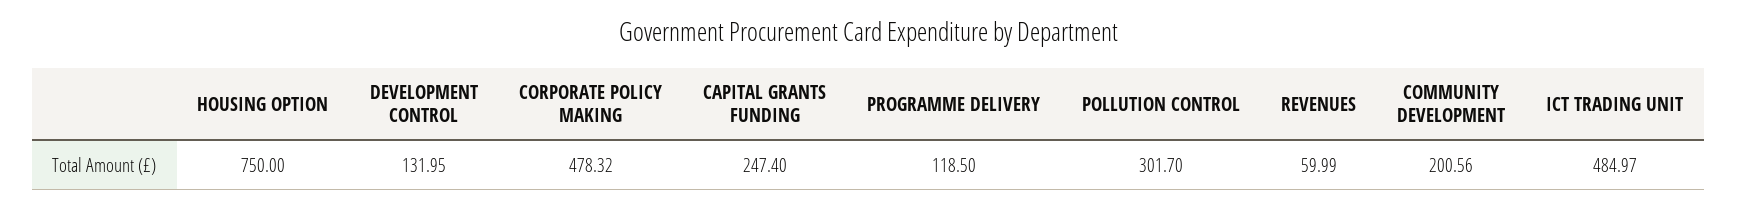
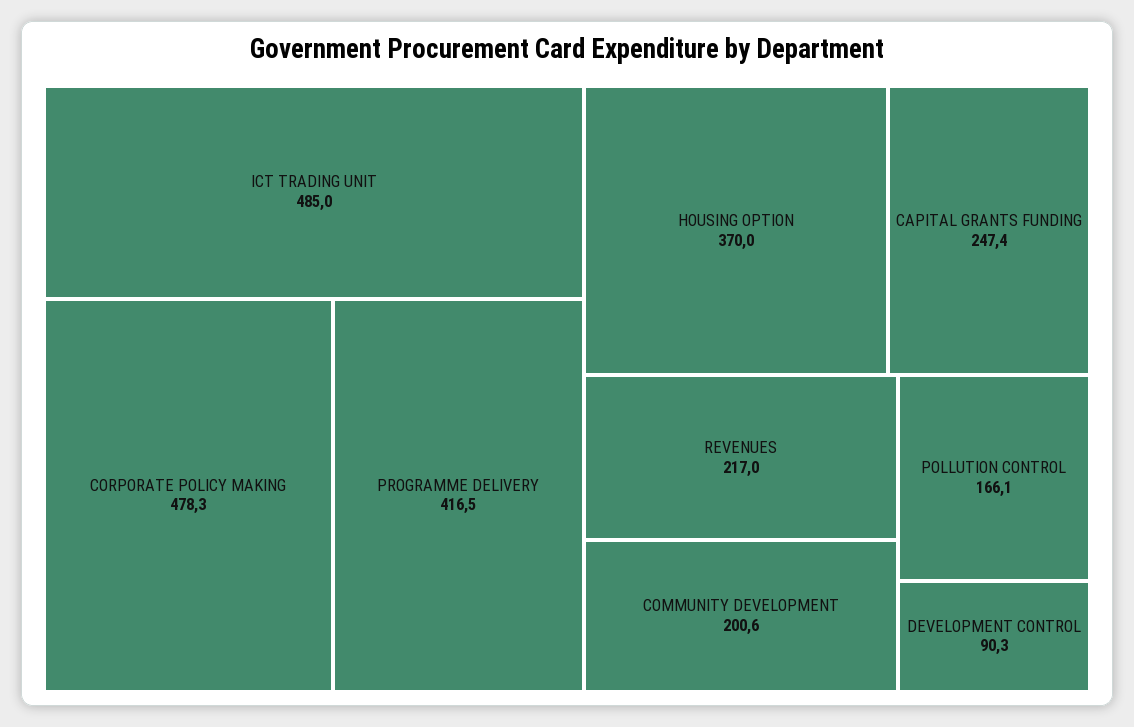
HOUSING OPTION: 750 -> 370
DEVELOPMENT CONTROL: 131.95 -> 90.3
PROGRAMME DELIVERY: 118.5 -> 416.5
POLLUTION CONTROL: 301.7 -> 166.1
REVENUES: 59.99 -> 217

